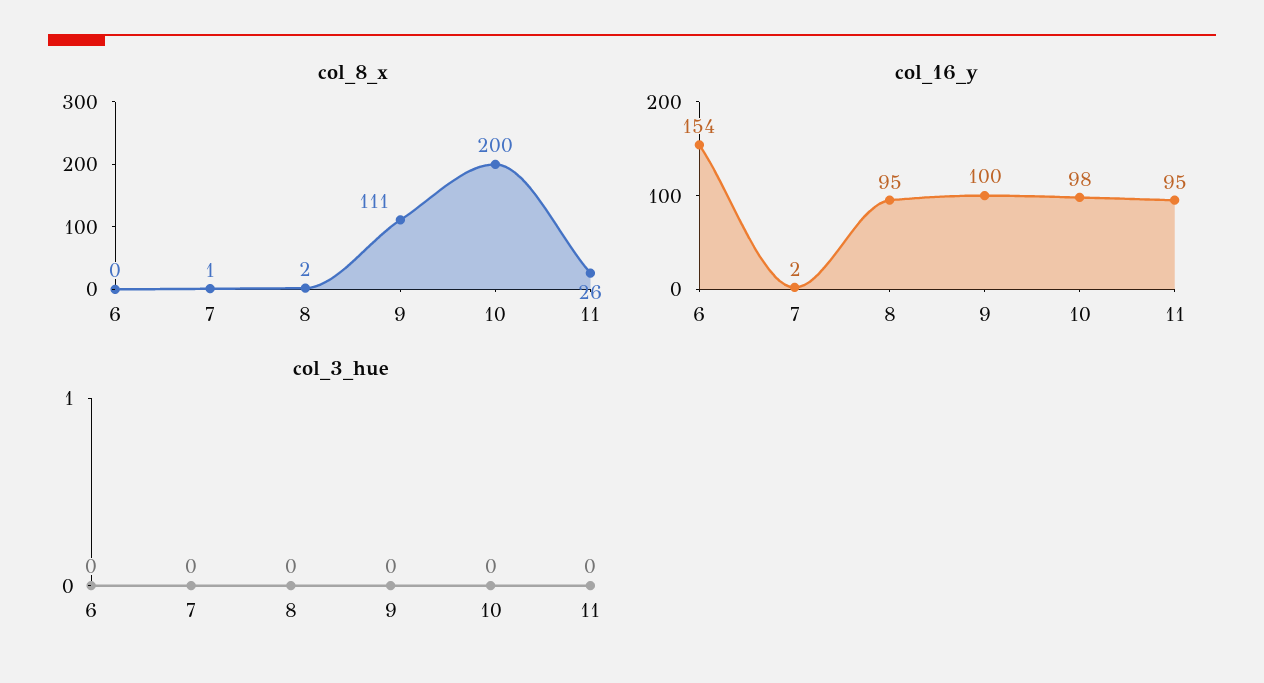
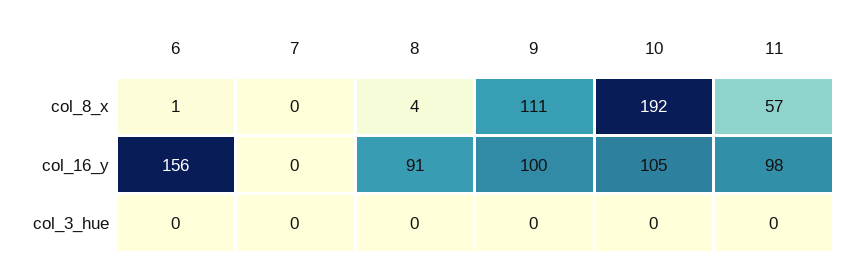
col_8_x, 6: 0 -> 1
col_8_x, 7: 1 -> 0
col_8_x, 8: 2 -> 4
col_8_x, 10: 200 -> 192
col_8_x, 11: 26 -> 57
col_16_y, 6: 154 -> 156
col_16_y, 7: 2 -> 0
col_16_y, 8: 95 -> 91
col_16_y, 10: 98 -> 105
col_16_y, 11: 95 -> 98

